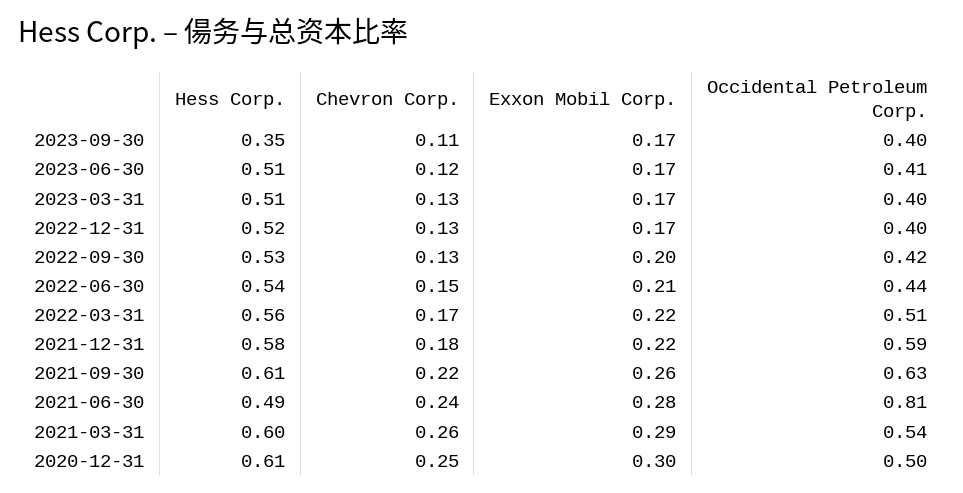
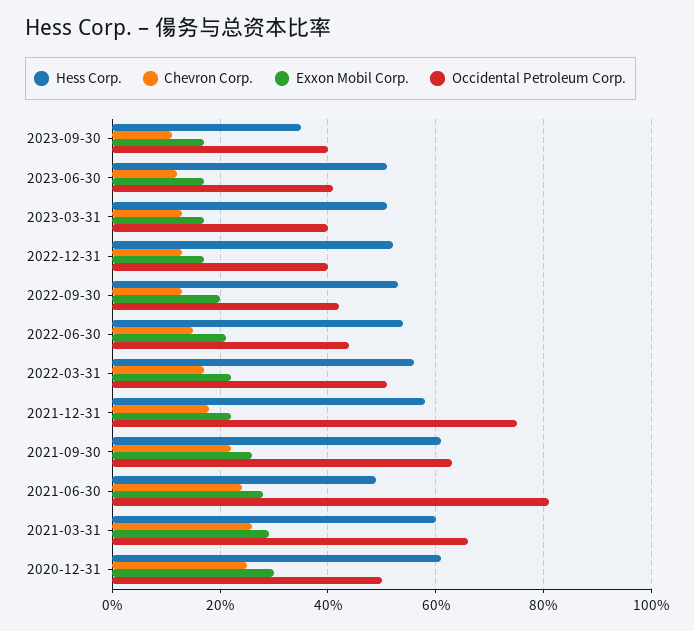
Occidental Petroleum Corp., 2021-12-31: 0.59 -> 0.75
Occidental Petroleum Corp., 2021-03-31: 0.54 -> 0.65

